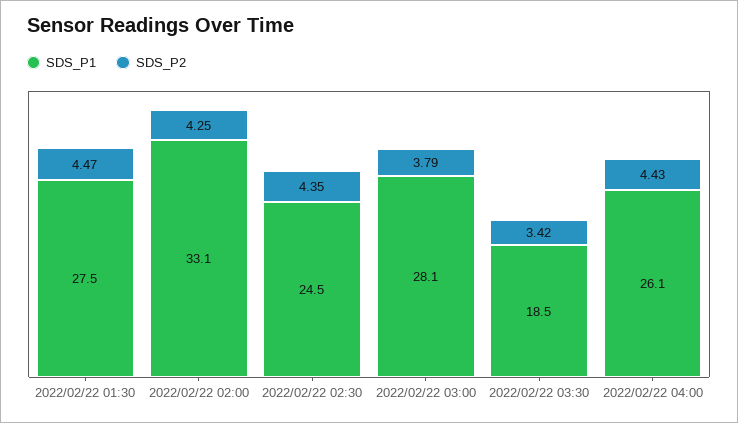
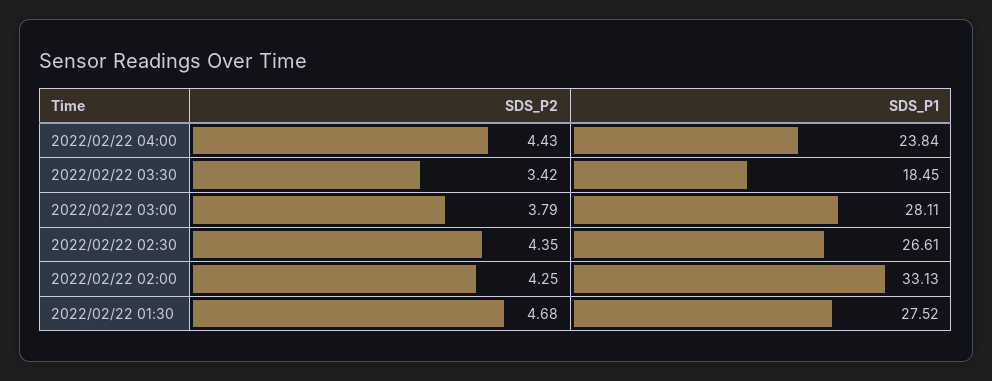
SDS_P2, 2022/02/22 01:30: 4.47 -> 4.68
SDS_P1, 2022/02/22 02:30: 24.5 -> 26.61
SDS_P1, 2022/02/22 04:00: 26.1 -> 23.84

